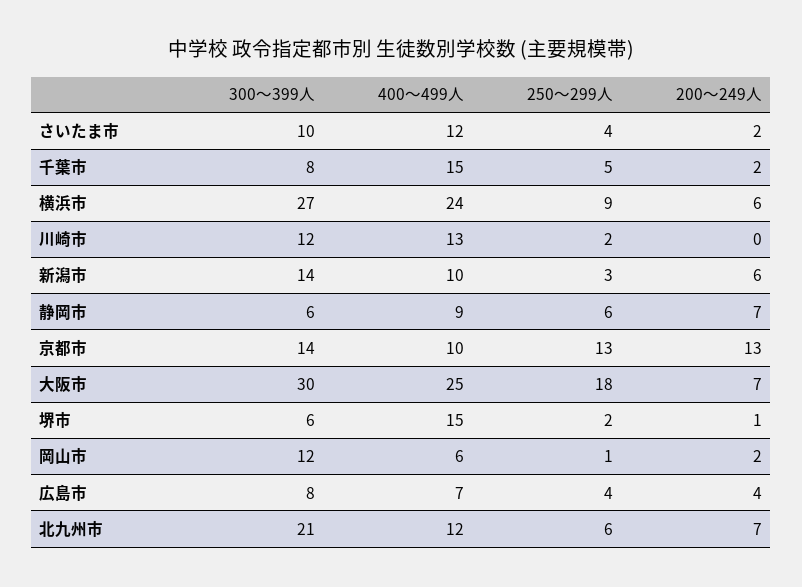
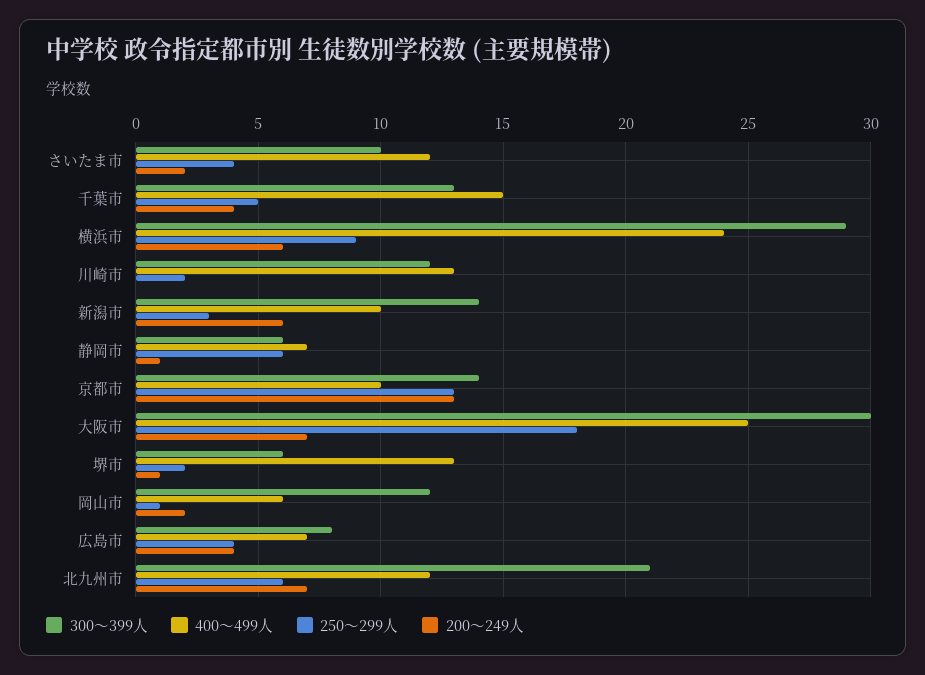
300～399人, 千葉市: 8 -> 13
200～249人, 千葉市: 2 -> 4
300～399人, 横浜市: 27 -> 29
400～499人, 静岡市: 9 -> 7
200～249人, 静岡市: 7 -> 1
400～499人, 堺市: 15 -> 13

